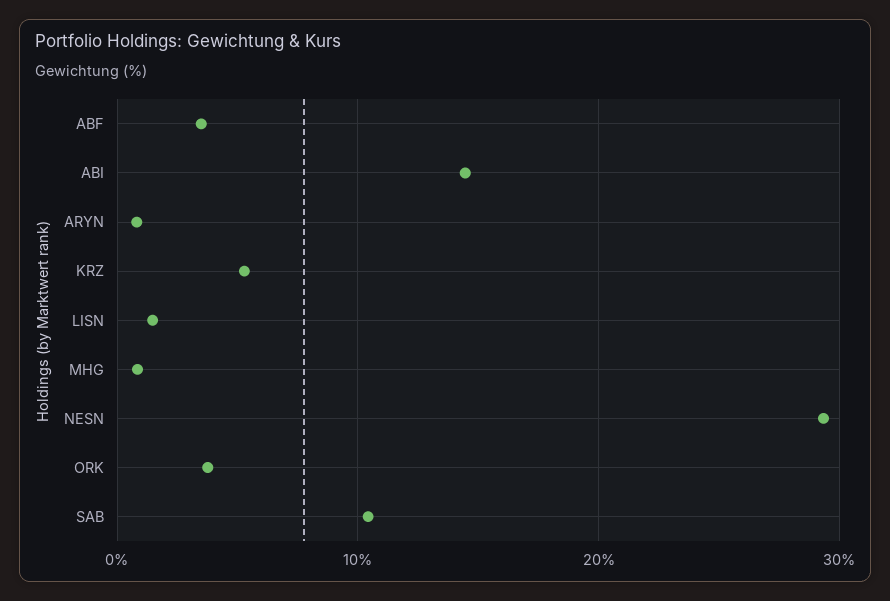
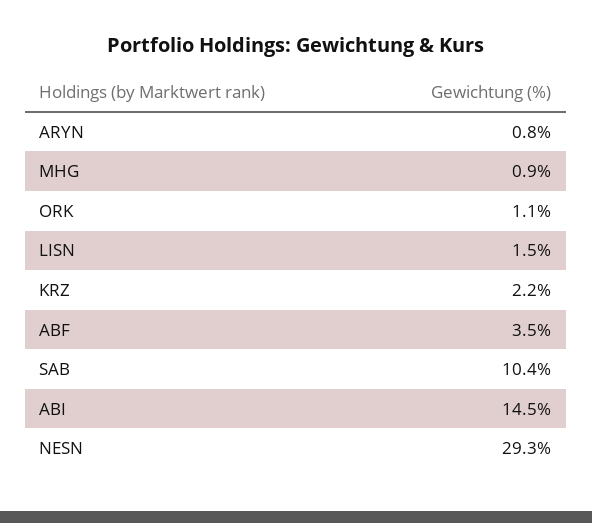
KRZ: 5 -> 2.2
ORK: 4 -> 1.1

